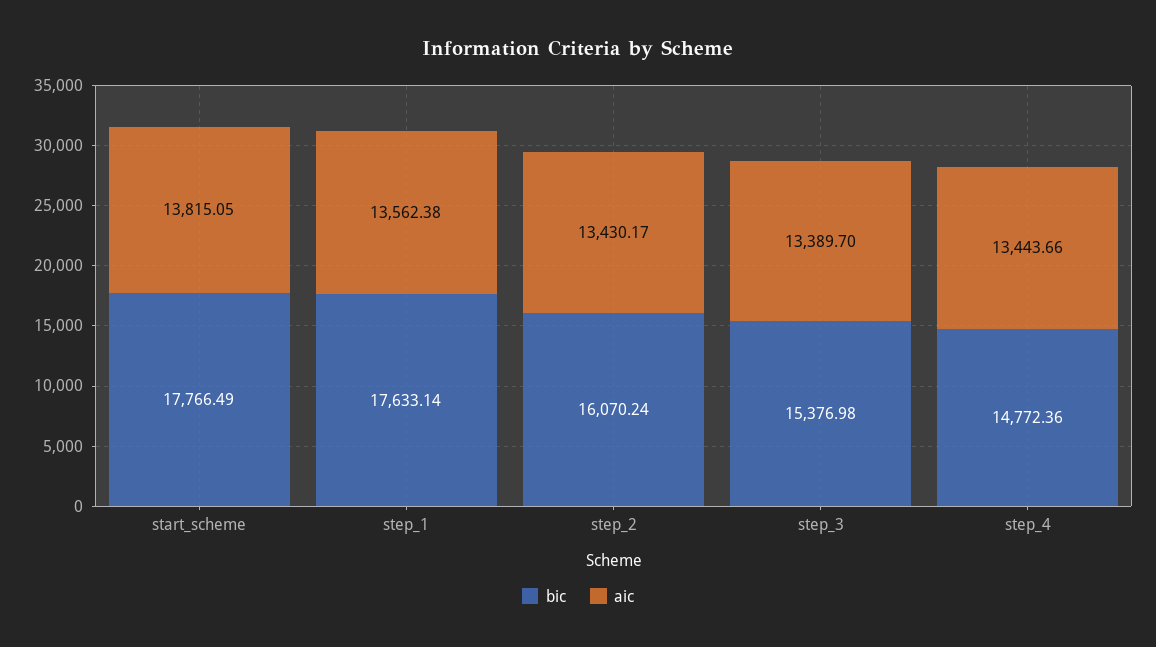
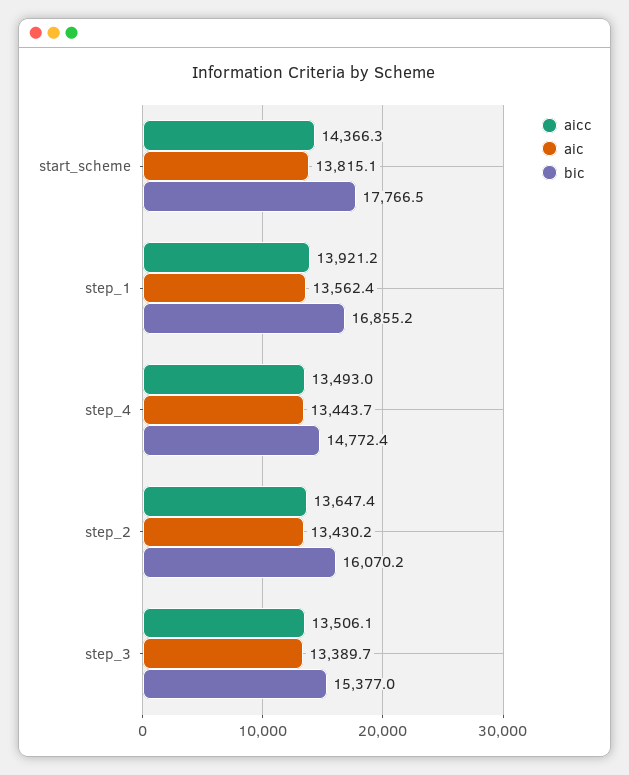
bic, step_1: 17633.14 -> 16855.2
aicc, start_scheme: none -> 14366.3
aicc, step_1: none -> 13921.2
aicc, step_4: none -> 13493
aicc, step_2: none -> 13647.4
aicc, step_3: none -> 13506.1

